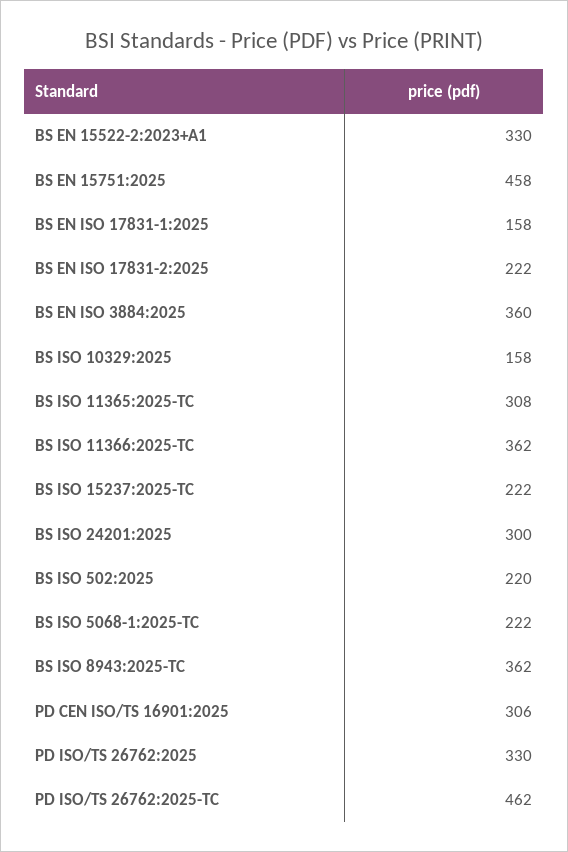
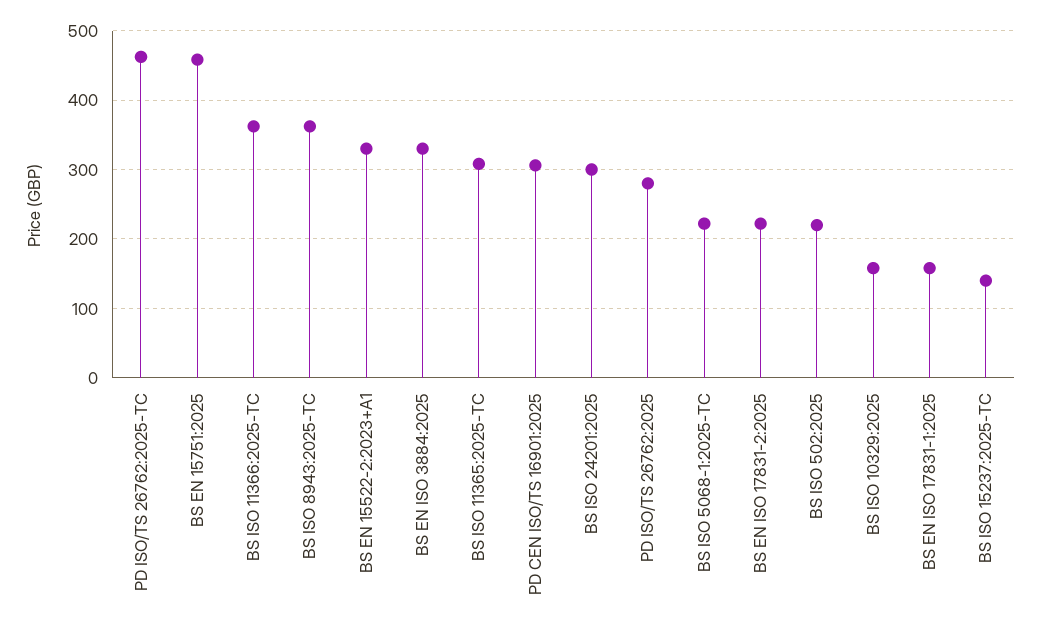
BS EN ISO 3884:2025: 360 -> 330
BS ISO 15237:2025-TC: 222 -> 140
PD ISO/TS 26762:2025: 330 -> 280

